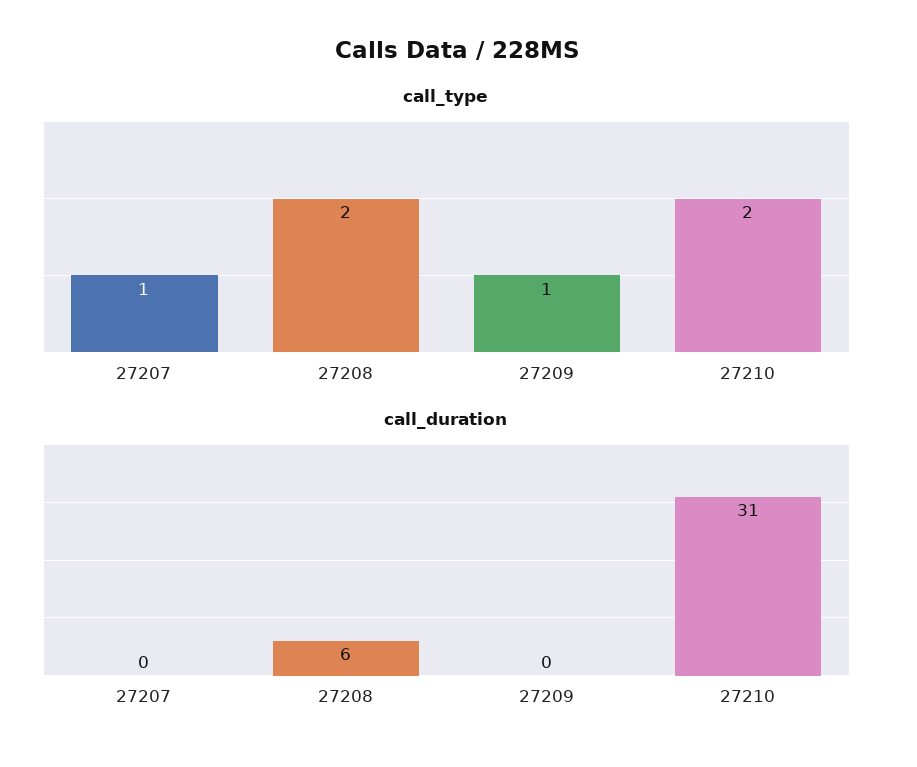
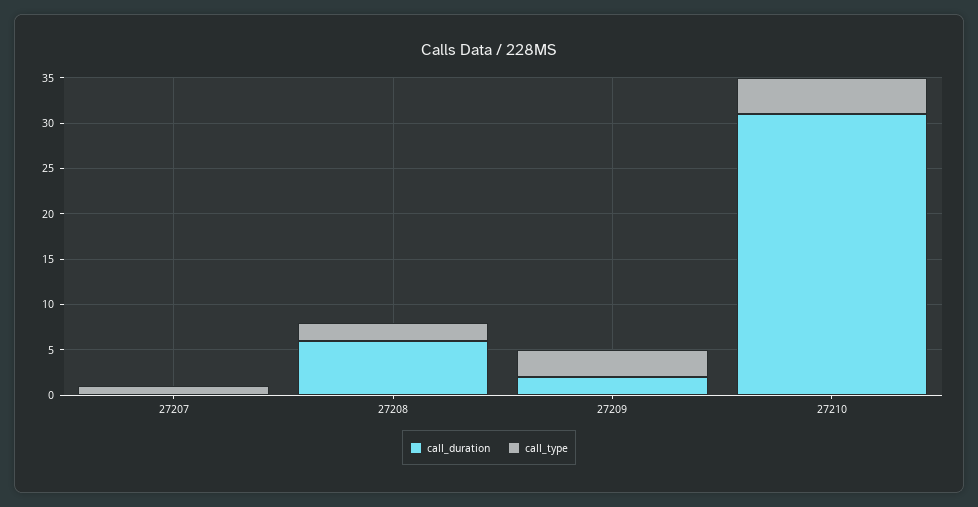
call_type, 27209: 1 -> 3
call_type, 27210: 2 -> 4
call_duration, 27209: 0 -> 2

